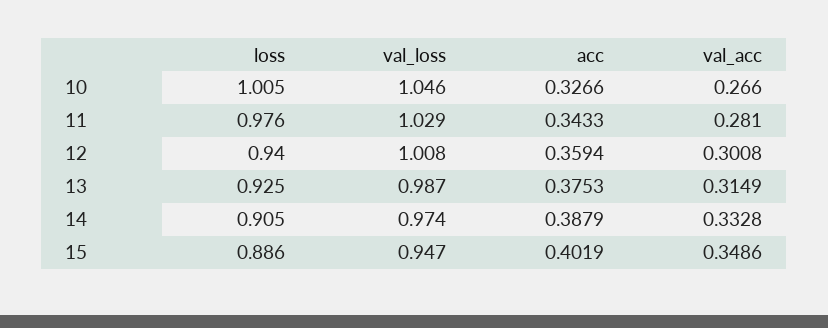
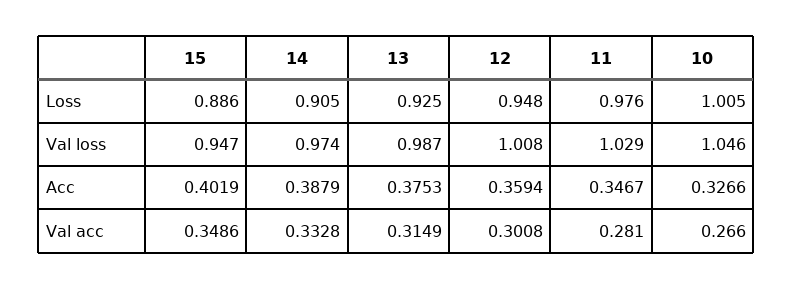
acc, 11: 0.3433 -> 0.3467
loss, 12: 0.94 -> 0.948

